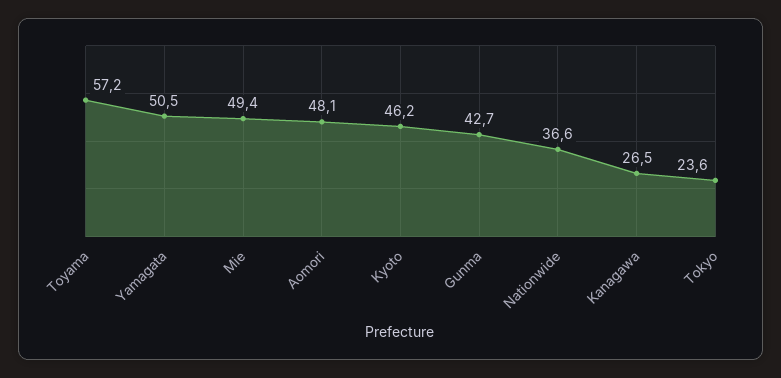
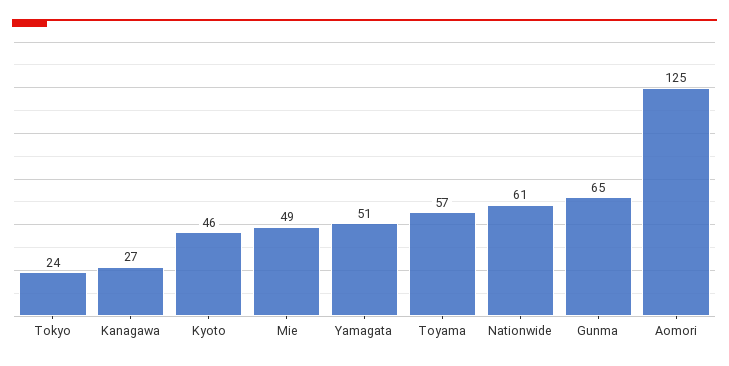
Aomori: 48.1 -> 125
Gunma: 42.7 -> 65
Nationwide: 36.6 -> 61

